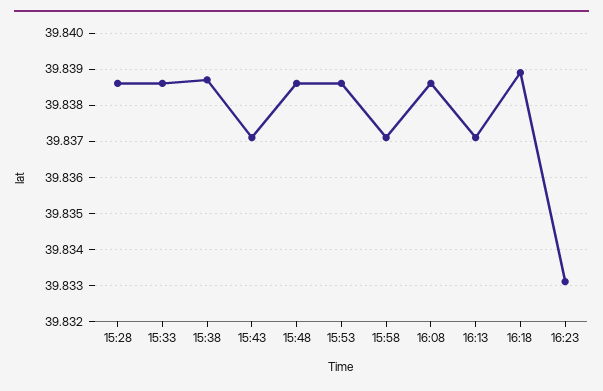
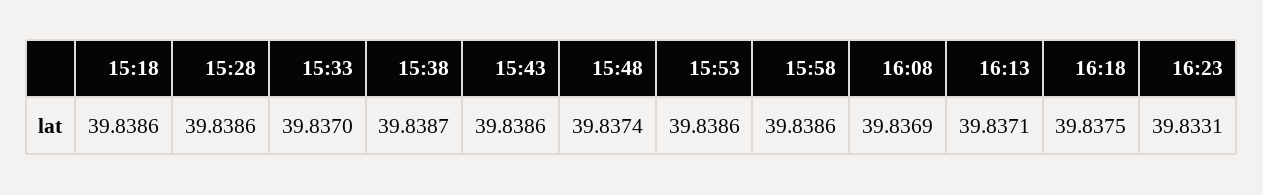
15:33: 39.8385 -> 39.837
15:43: 39.837 -> 39.8386
15:48: 39.8385 -> 39.8374
15:58: 39.837 -> 39.8386
16:08: 39.8385 -> 39.8369
16:18: 39.839 -> 39.8375
15:18: none -> 39.8386

